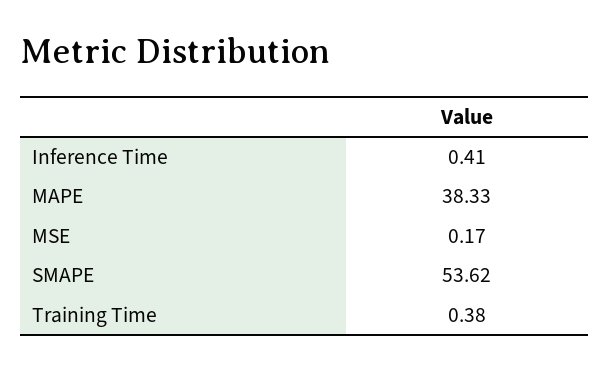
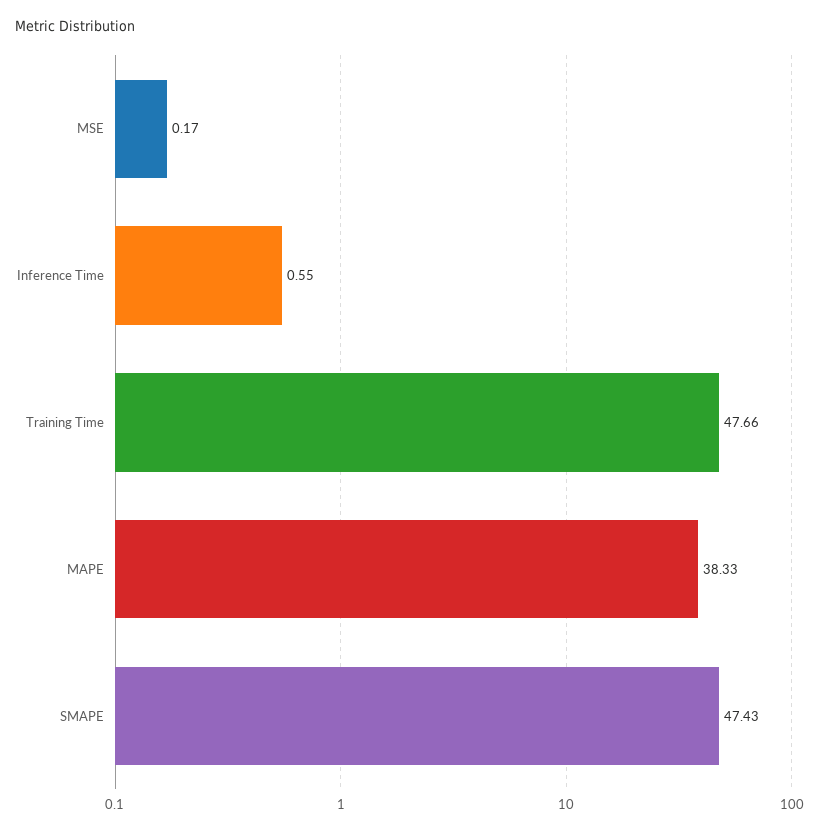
Inference Time: 0.41 -> 0.55
SMAPE: 53.62 -> 47.43
Training Time: 0.38 -> 47.66

